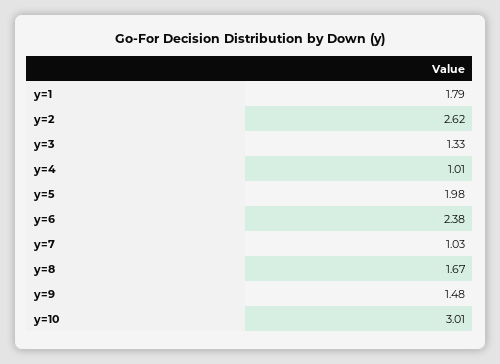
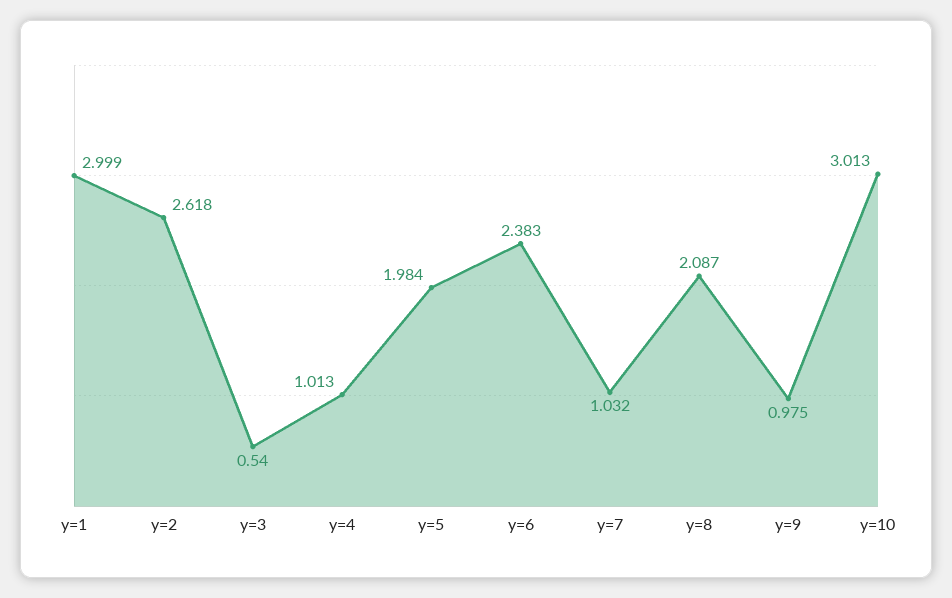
y=1: 1.79 -> 2.999
y=3: 1.33 -> 0.54
y=8: 1.67 -> 2.087
y=9: 1.48 -> 0.975

